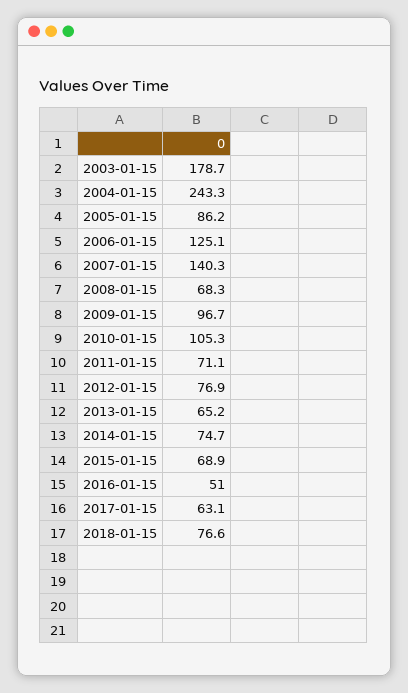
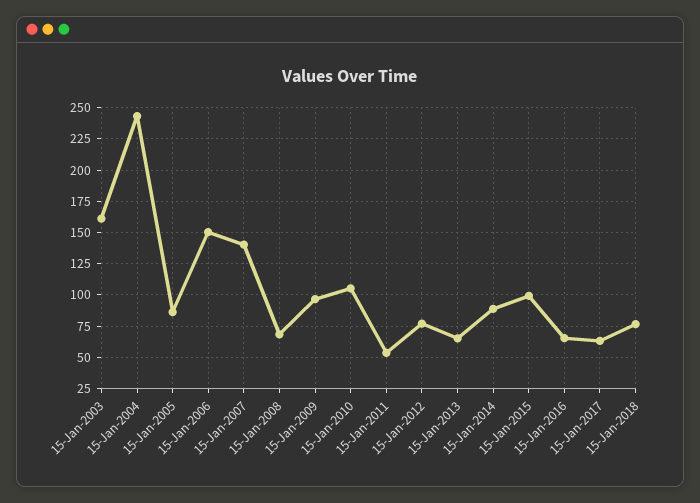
2003-01-15: 178.7 -> 160
2006-01-15: 125.1 -> 150
2011-01-15: 71.1 -> 55
2014-01-15: 74.7 -> 90
2015-01-15: 68.9 -> 100
2016-01-15: 51 -> 65

